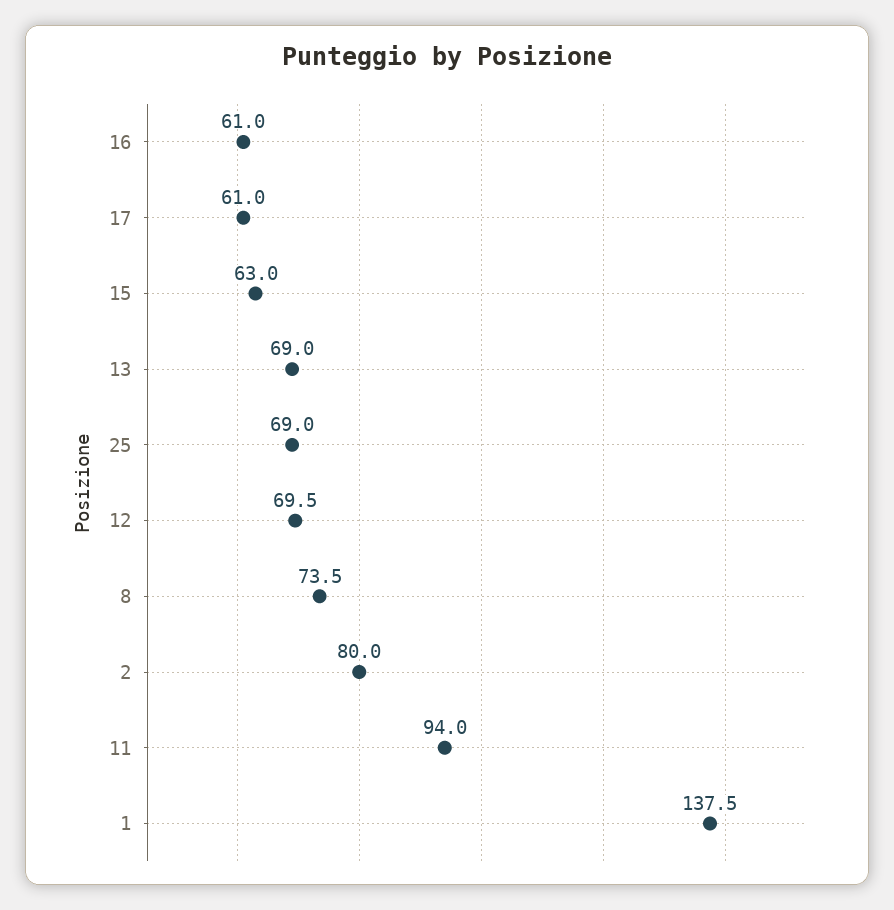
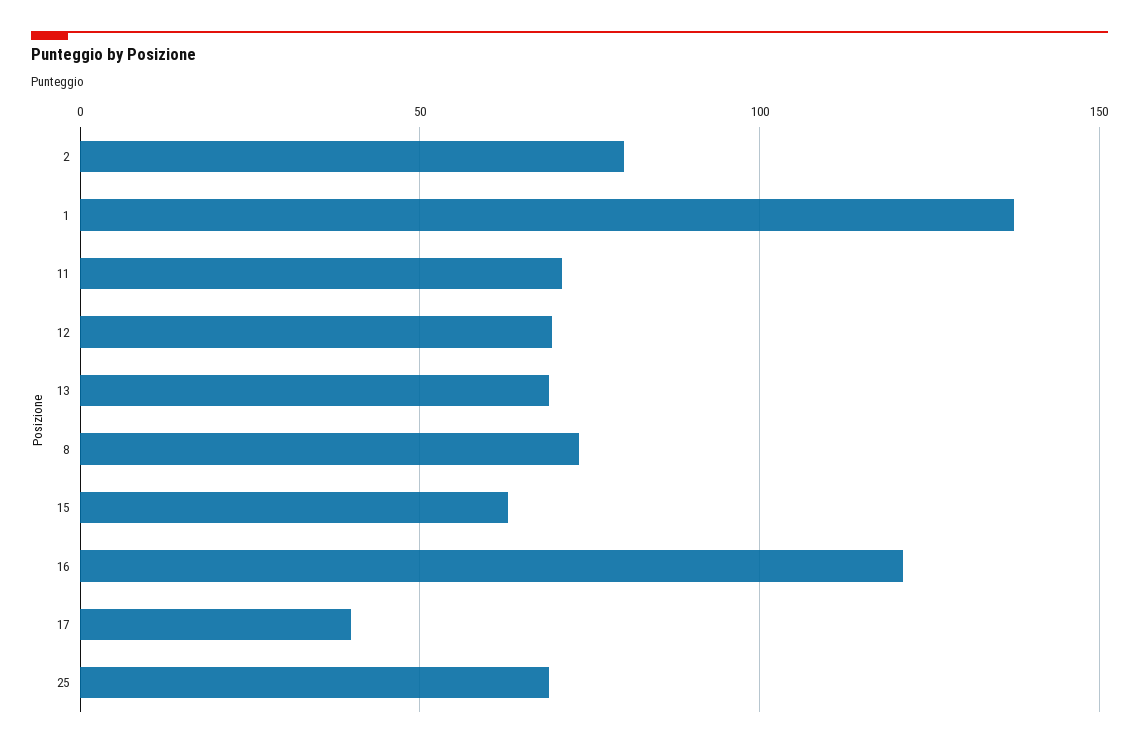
16: 61 -> 120
17: 61 -> 40
11: 94 -> 70

